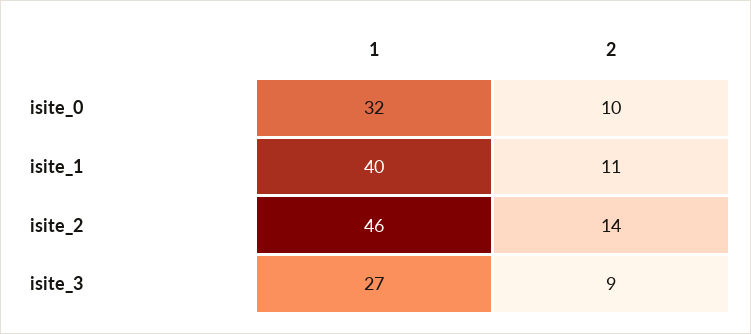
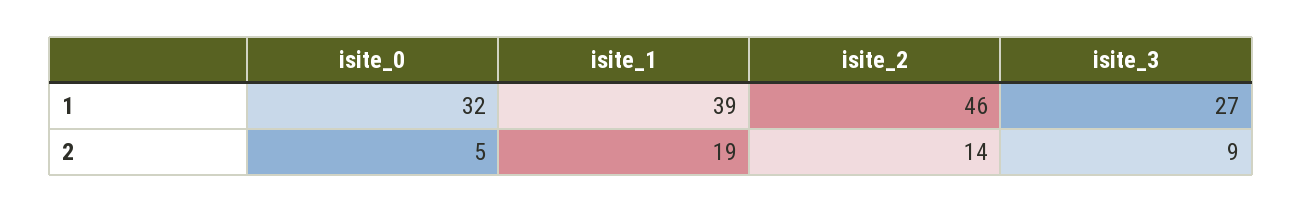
2, isite_0: 10 -> 5
1, isite_1: 40 -> 39
2, isite_1: 11 -> 19

